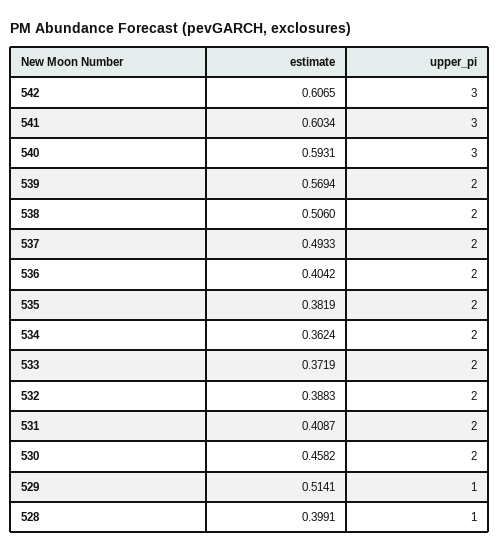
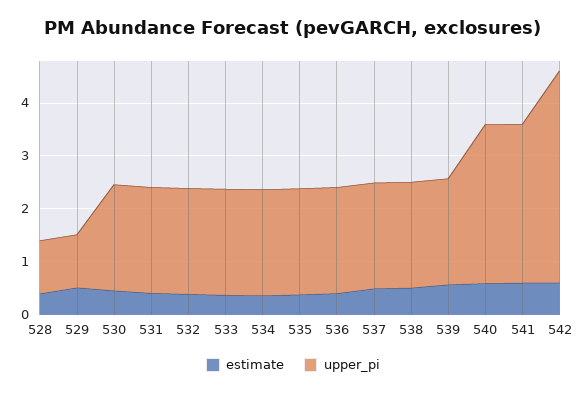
upper_pi, 542: 3 -> 4

